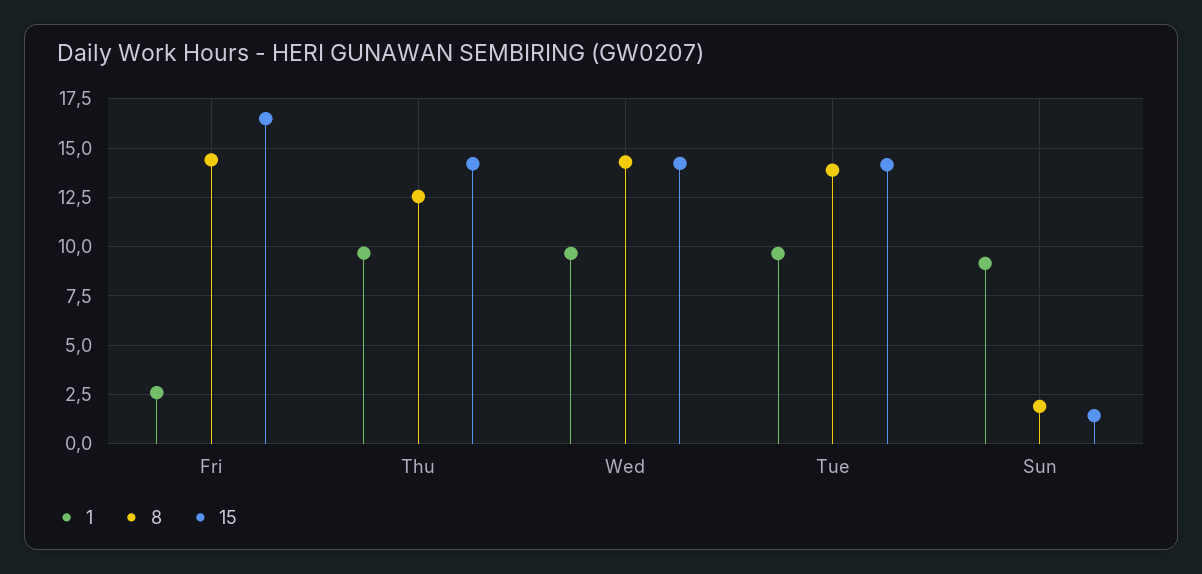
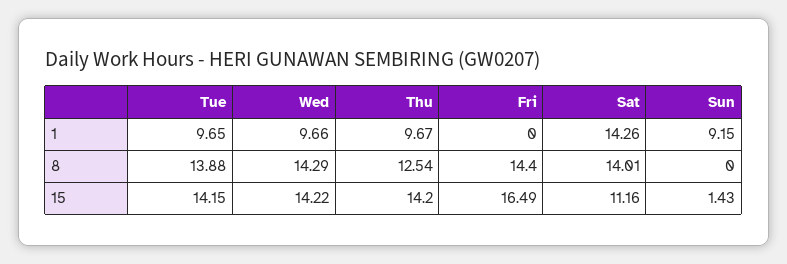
1, Fri: 2.5 -> 0
8, Sun: 2 -> 0
1, Sat: none -> 14.26
8, Sat: none -> 14.01
15, Sat: none -> 11.16

